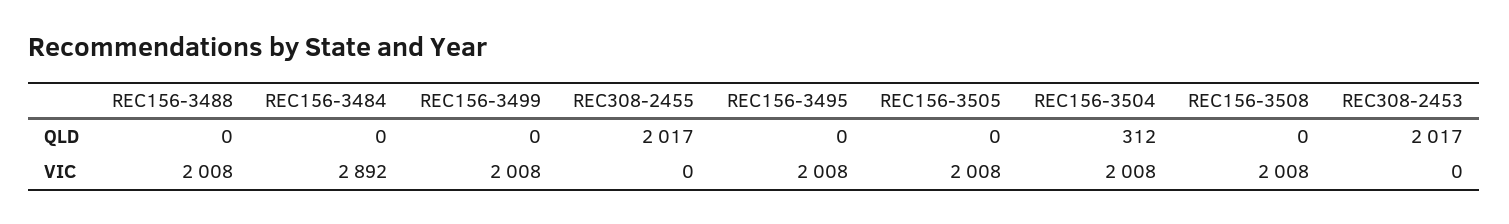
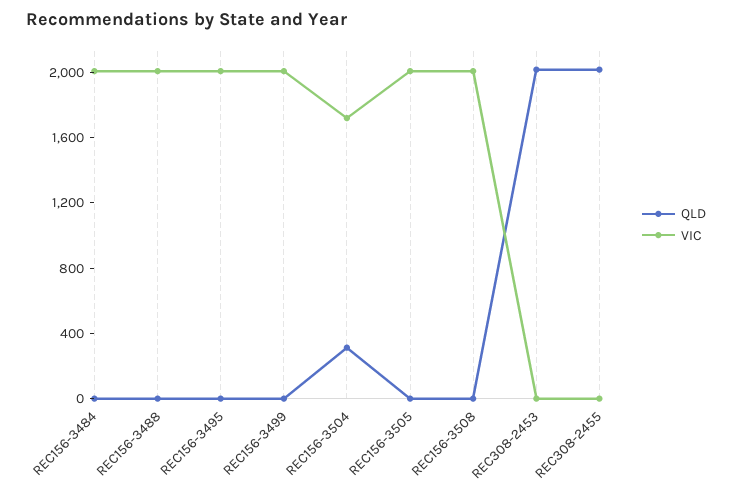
VIC, REC156-3484: 2892 -> 2000
VIC, REC156-3504: 2008 -> 1700

